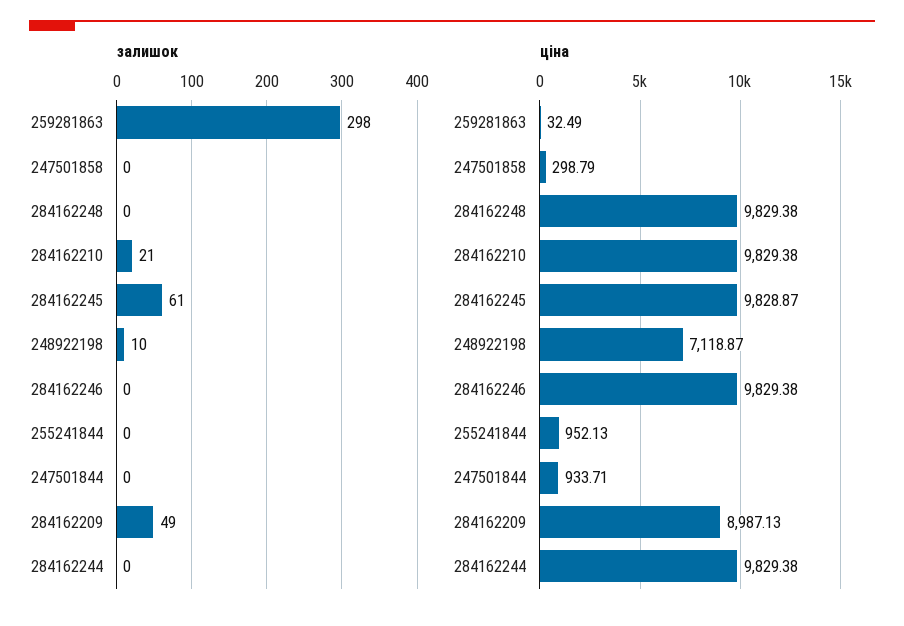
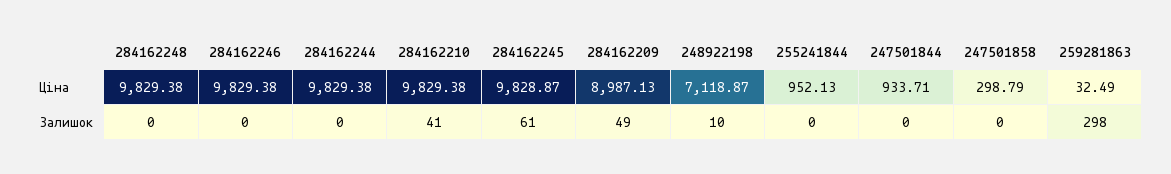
залишок, 284162210: 21 -> 41

